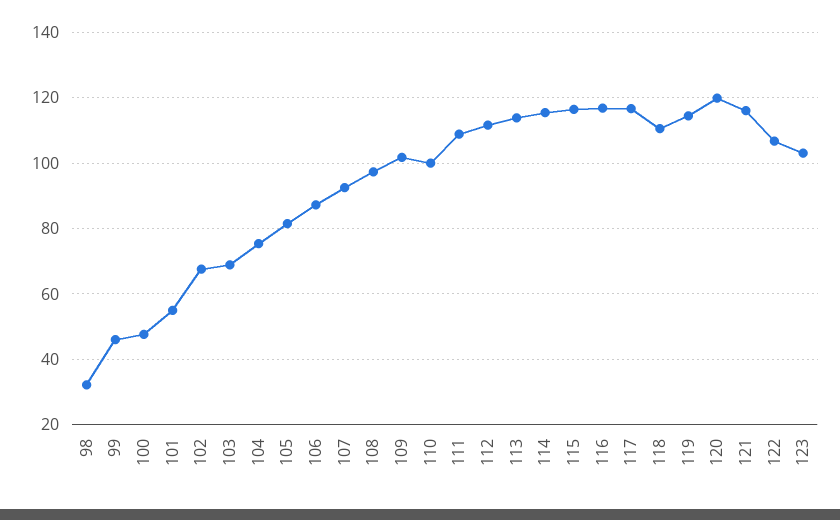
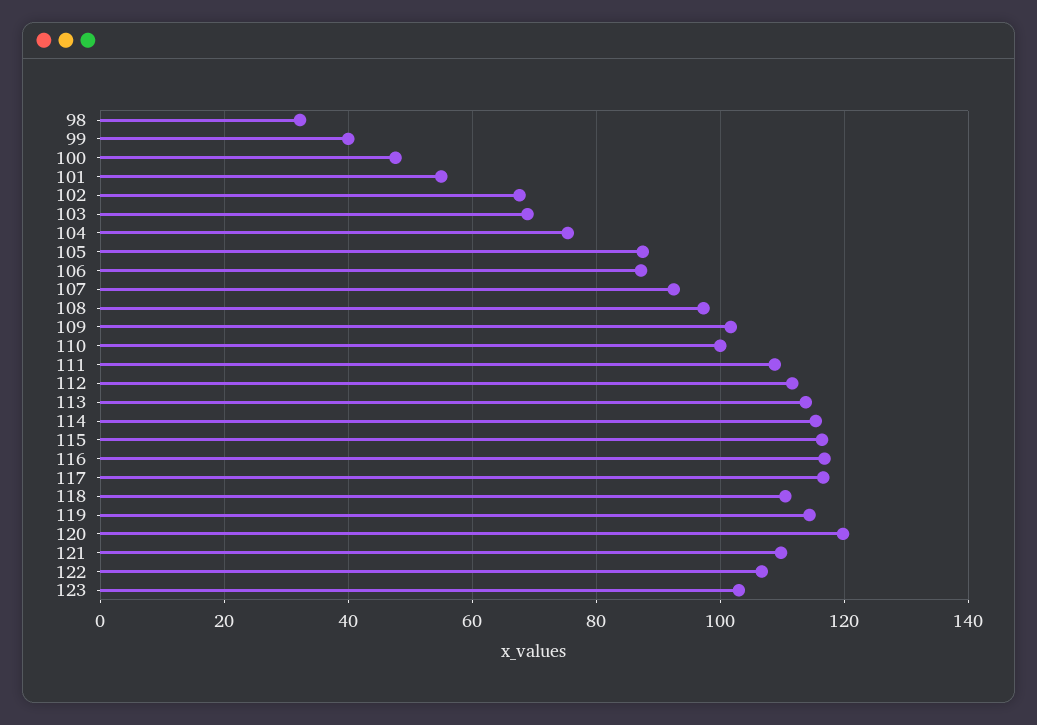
99: 46 -> 40
105: 82 -> 88
121: 116 -> 110

